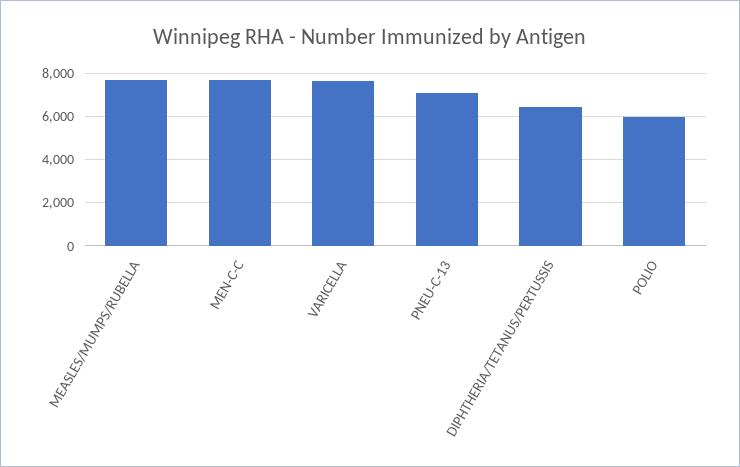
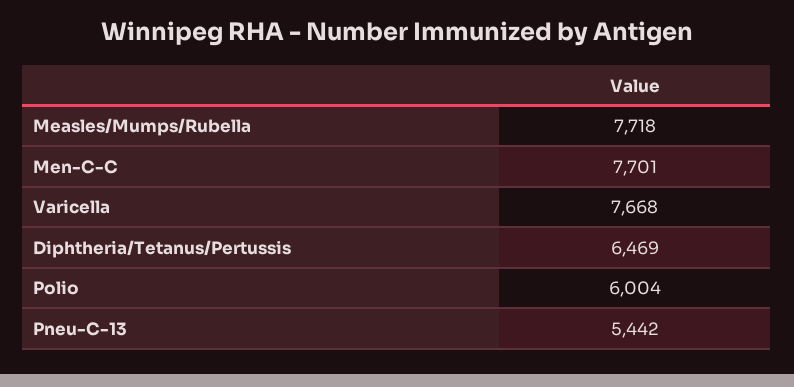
PNEU-C-13: 7000 -> 5442

